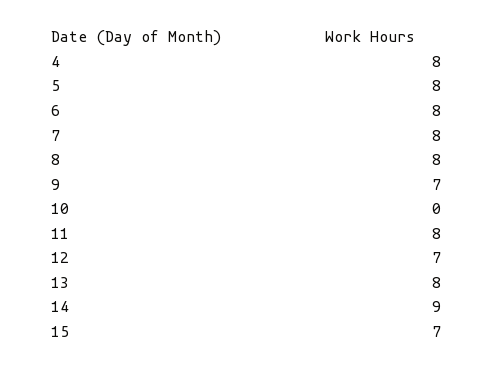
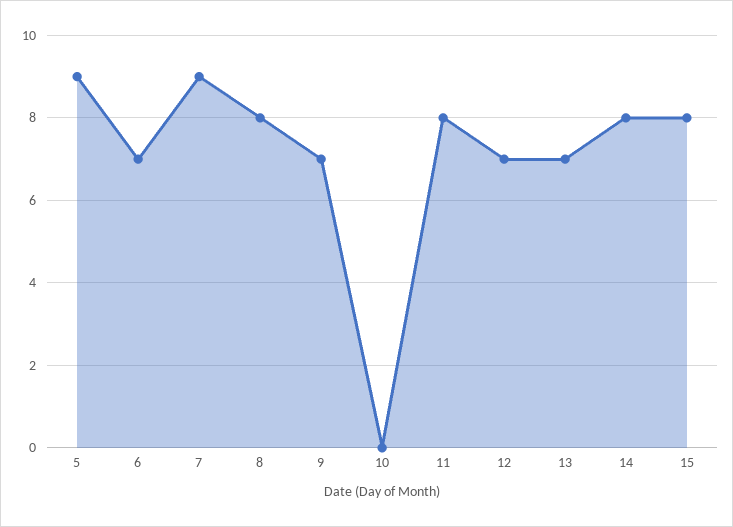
4: 8 -> none
5: 8 -> 9
6: 8 -> 7
7: 8 -> 9
13: 8 -> 7
14: 9 -> 8
15: 7 -> 8

